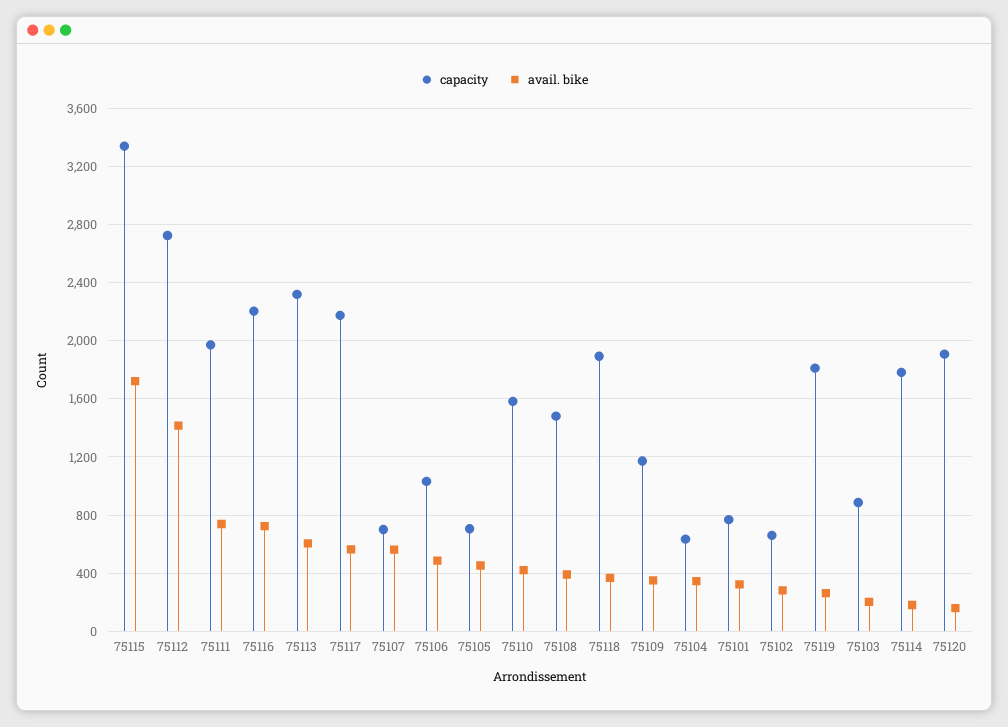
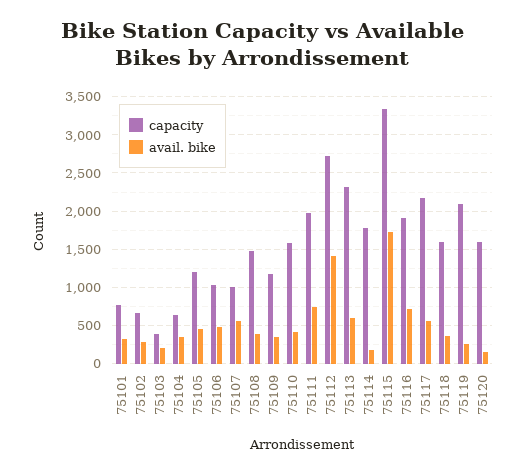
capacity, 75116: 2200 -> 1900
capacity, 75107: 700 -> 1000
capacity, 75105: 700 -> 1200
capacity, 75118: 1900 -> 1600
capacity, 75119: 1800 -> 2100
capacity, 75103: 900 -> 400
capacity, 75120: 1900 -> 1600

